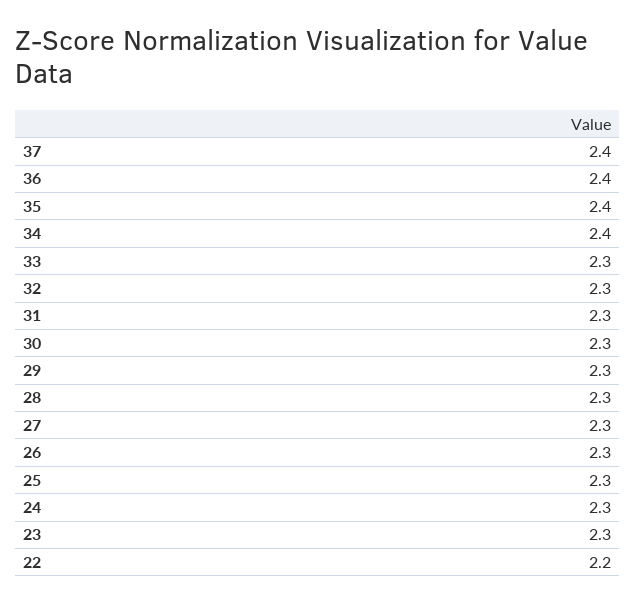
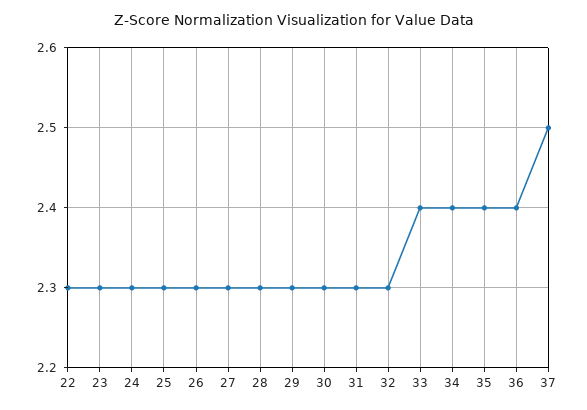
37: 2.4 -> 2.5
33: 2.3 -> 2.4
22: 2.2 -> 2.3

